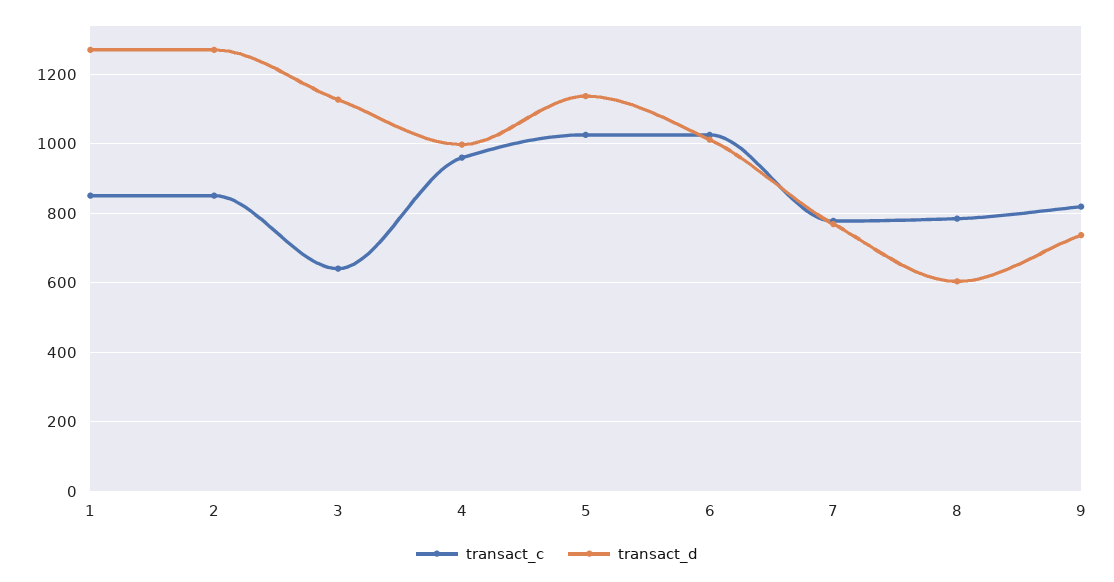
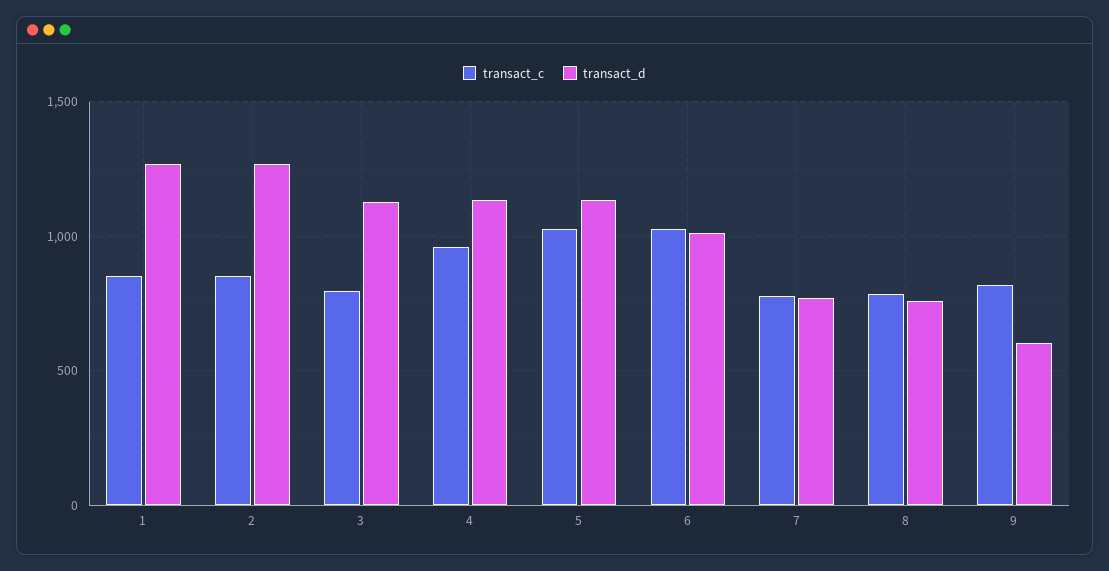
transact_c, 3: 640 -> 800
transact_d, 4: 1000 -> 1150
transact_d, 8: 600 -> 750
transact_d, 9: 740 -> 600

